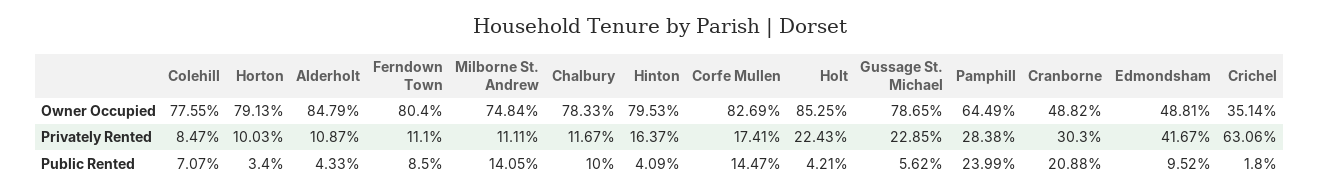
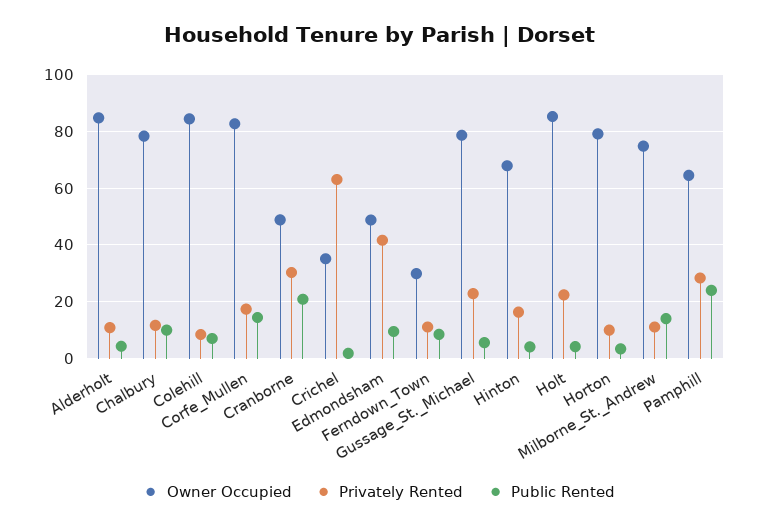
Owner Occupied, Colehill: 77.55 -> 85
Owner Occupied, Ferndown Town: 80.4 -> 30
Owner Occupied, Hinton: 79.53 -> 67.5

